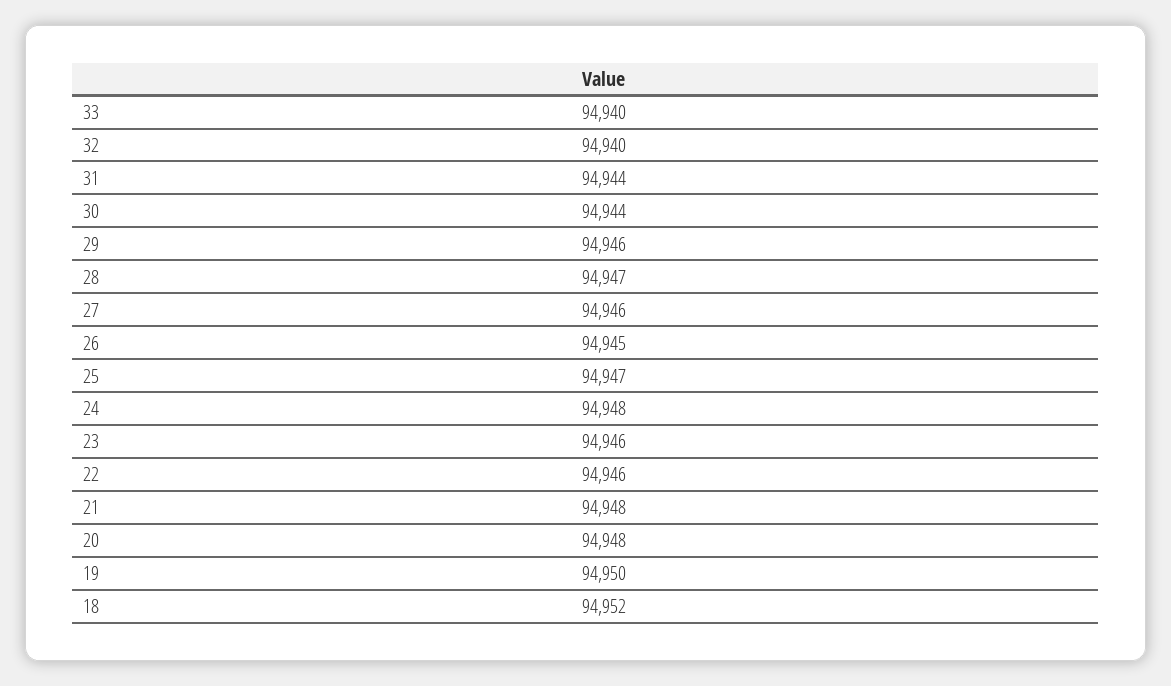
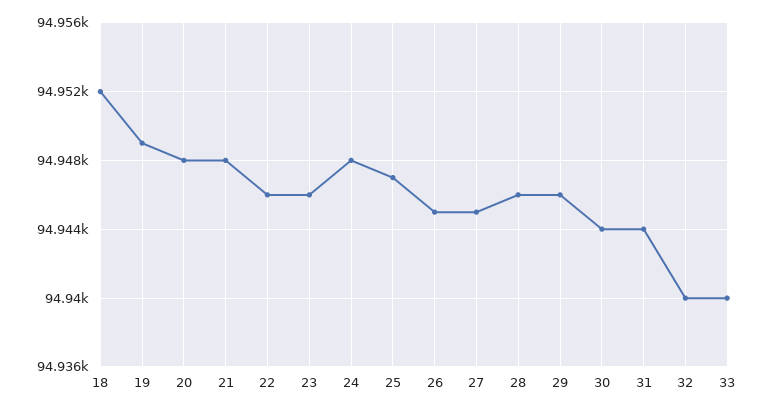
28: 94947 -> 94946
27: 94946 -> 94945
19: 94950 -> 94949

